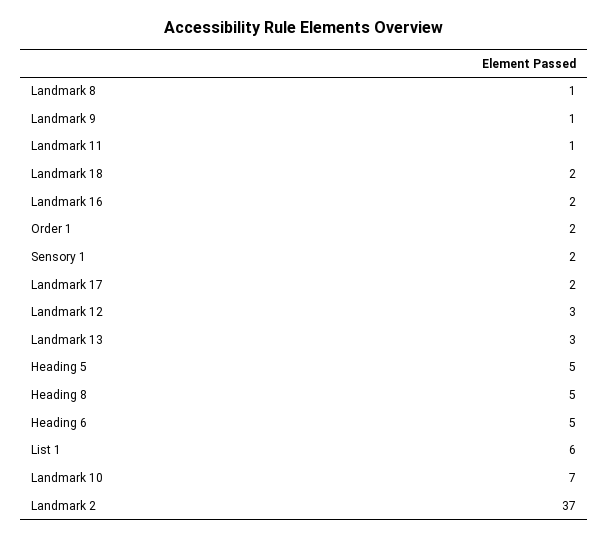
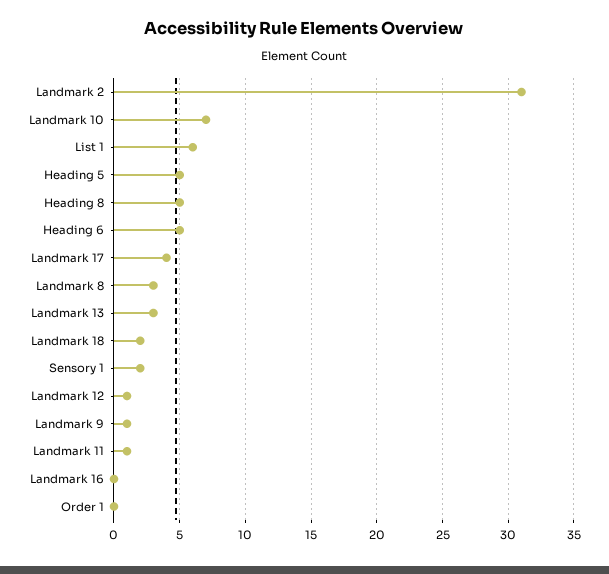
Landmark 8: 1 -> 3
Landmark 16: 2 -> 0
Order 1: 2 -> 0
Landmark 17: 2 -> 4
Landmark 12: 3 -> 1
Landmark 2: 37 -> 31

